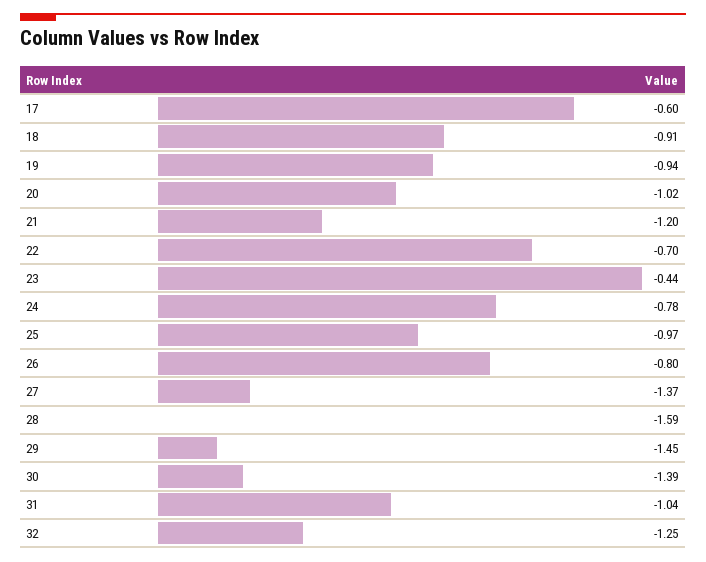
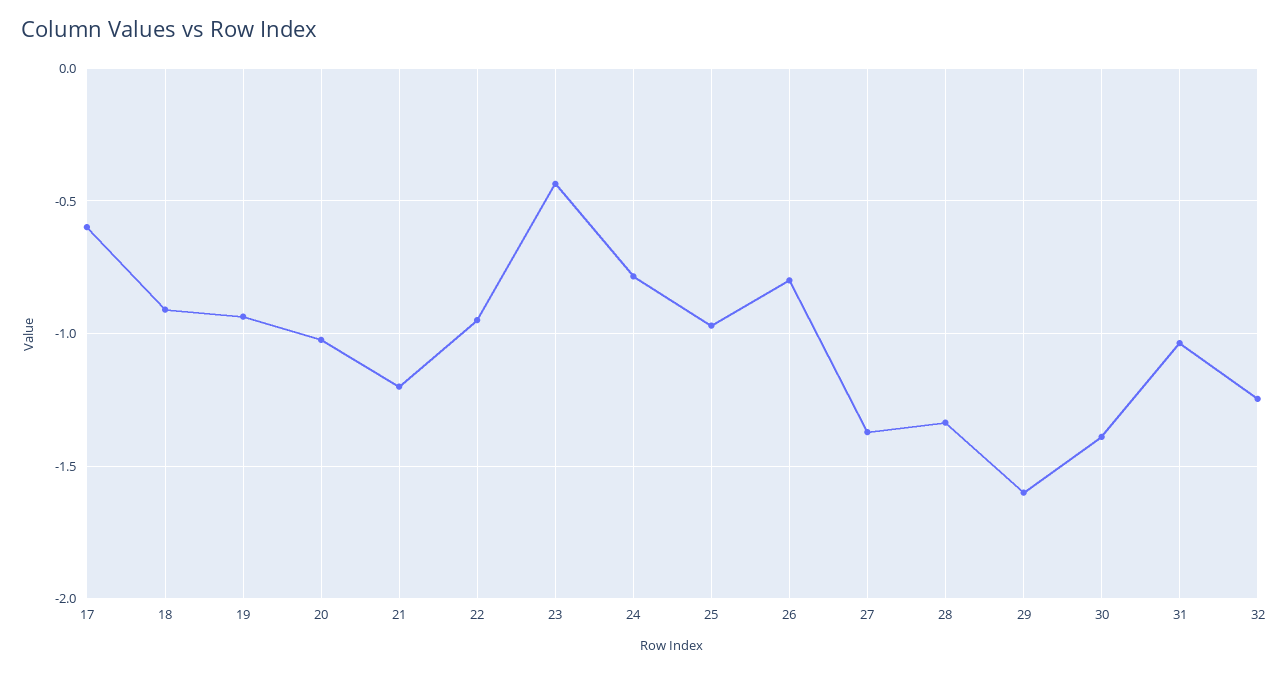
22: -0.7 -> -0.95
28: -1.59 -> -1.35
29: -1.45 -> -1.6

